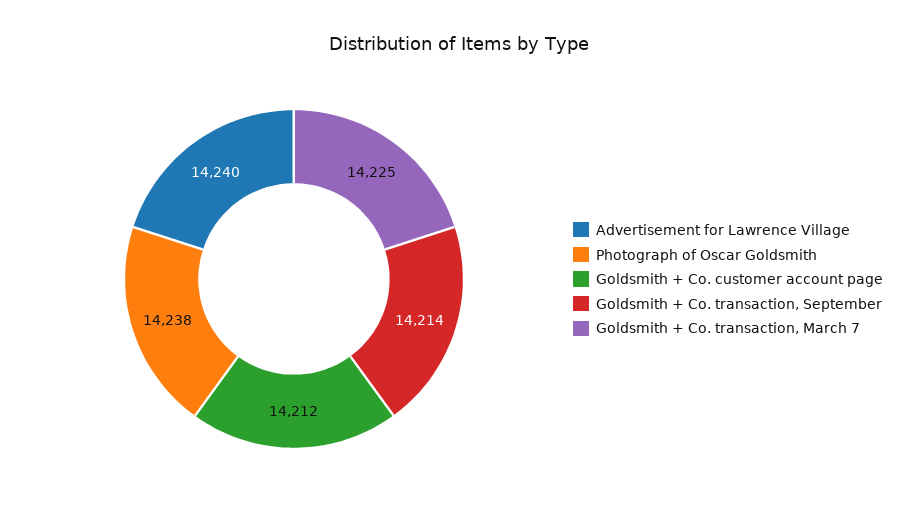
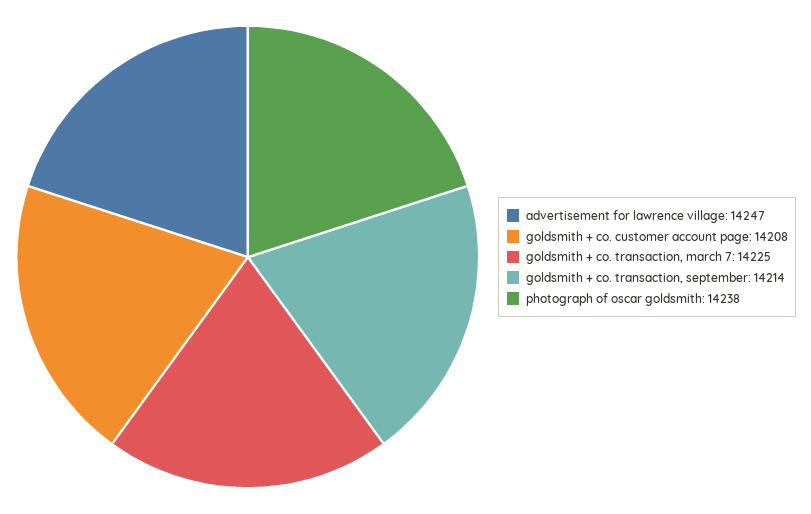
Advertisement for Lawrence Village: 14240 -> 14247
Goldsmith + Co. customer account page: 14212 -> 14208

